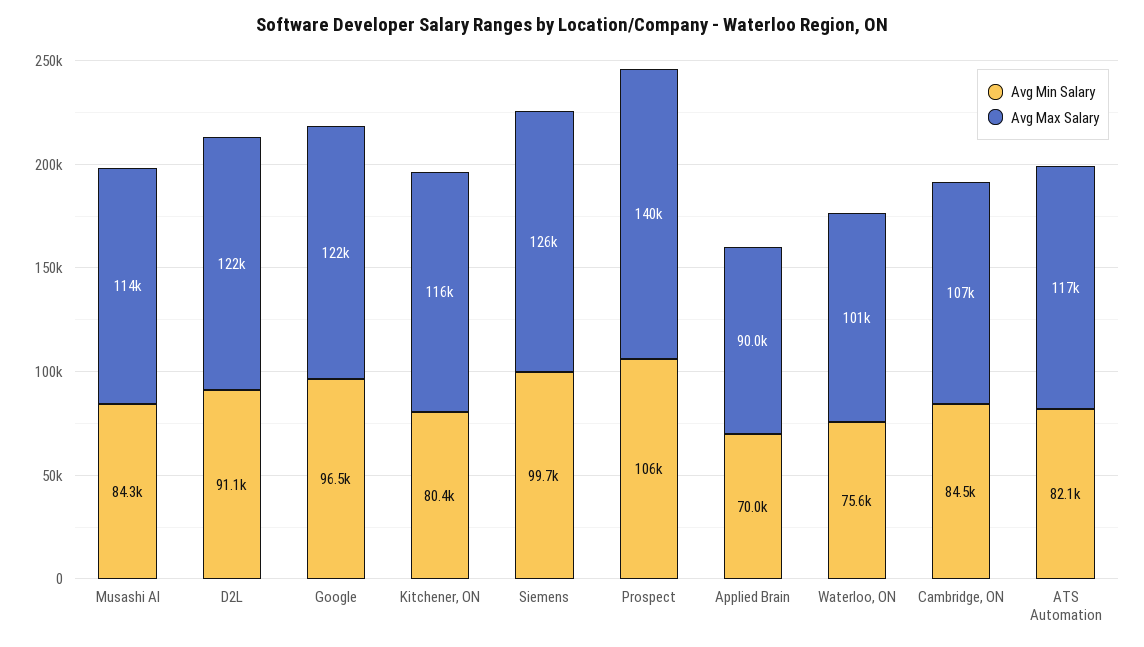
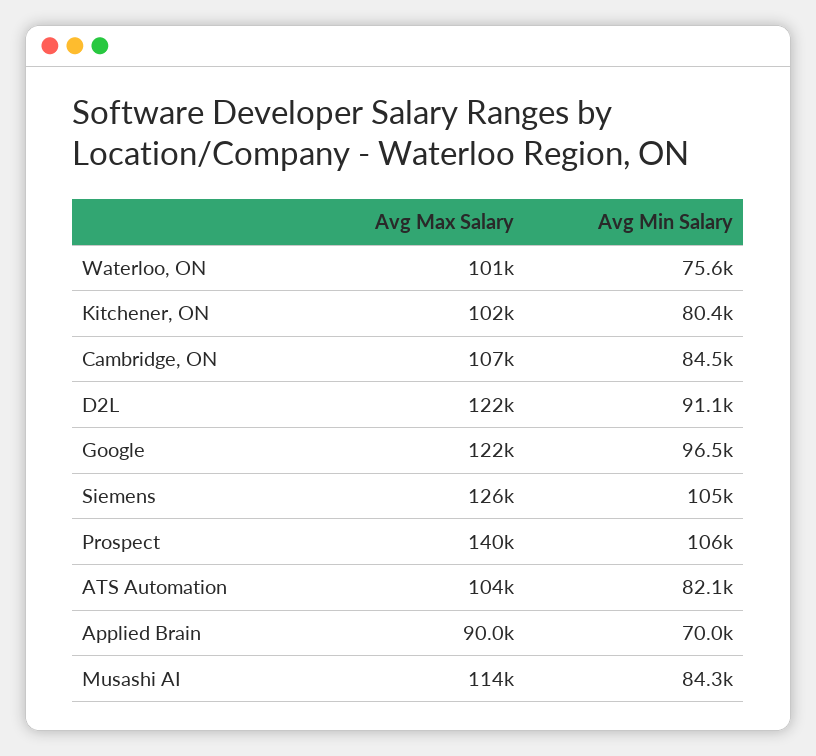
Avg Max Salary, Kitchener, ON: 116000 -> 102000
Avg Min Salary, Siemens: 99700 -> 105000
Avg Max Salary, ATS Automation: 117000 -> 104000

